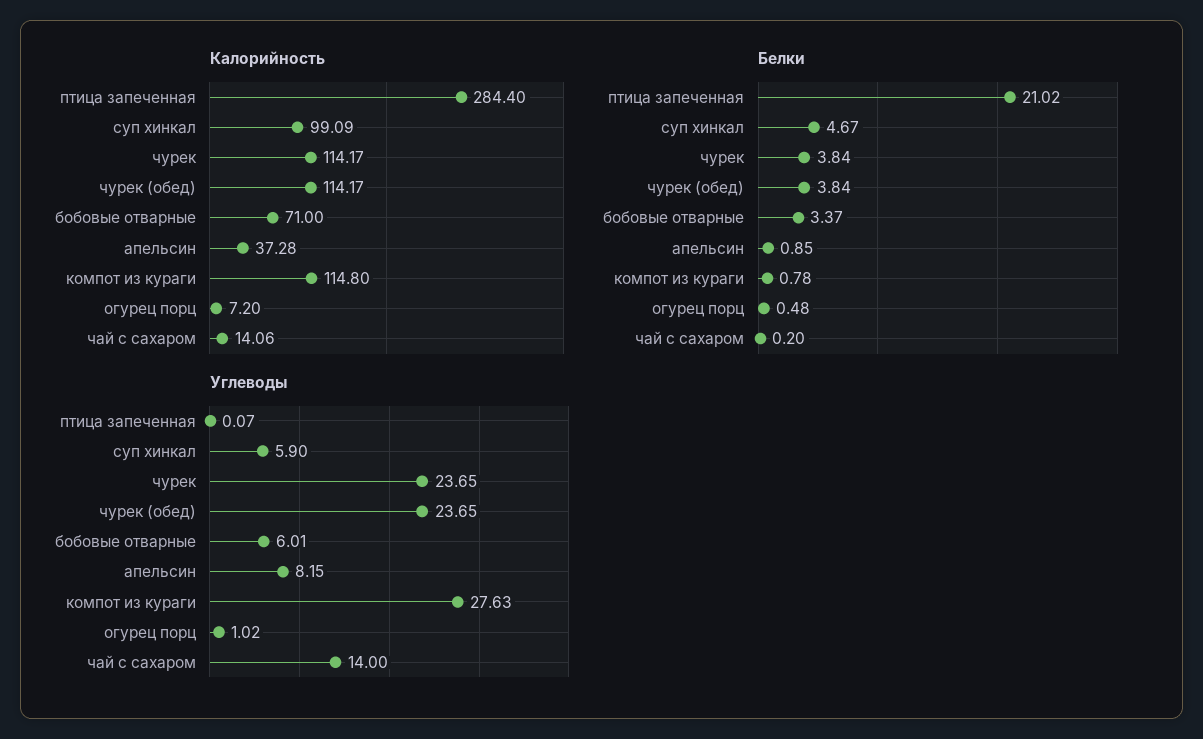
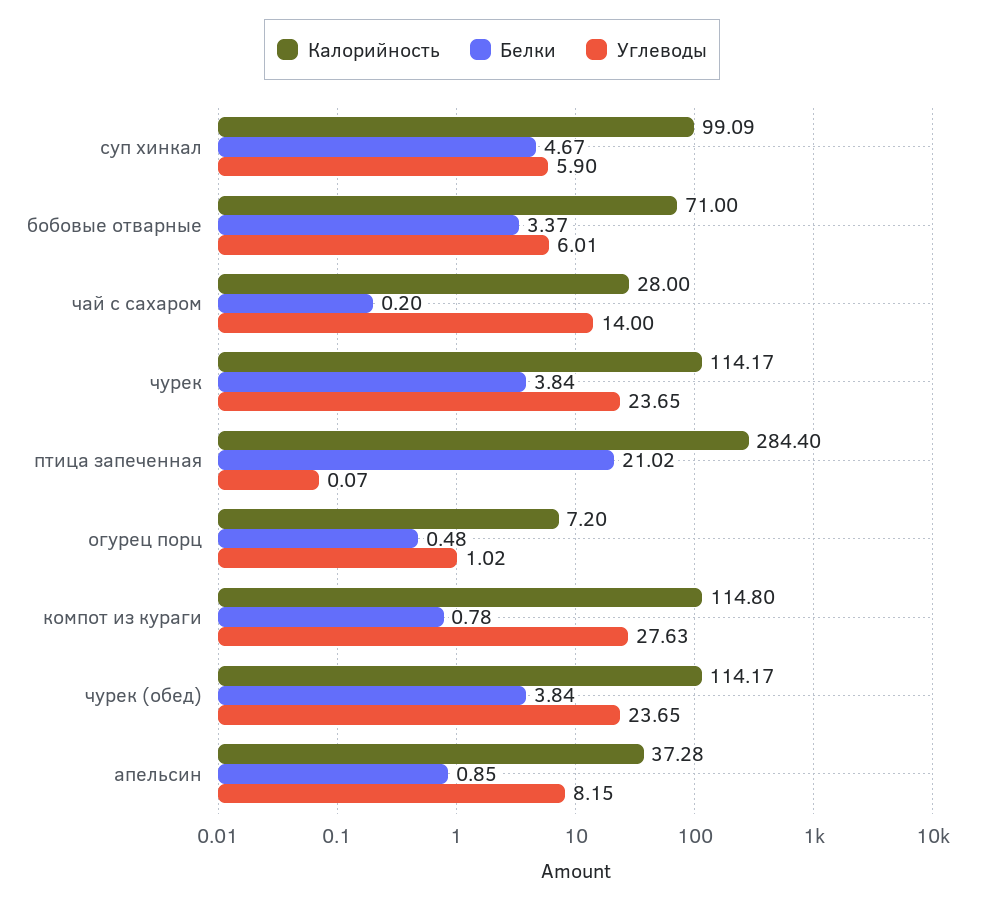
Калорийность, чай с сахаром: 14.06 -> 28

